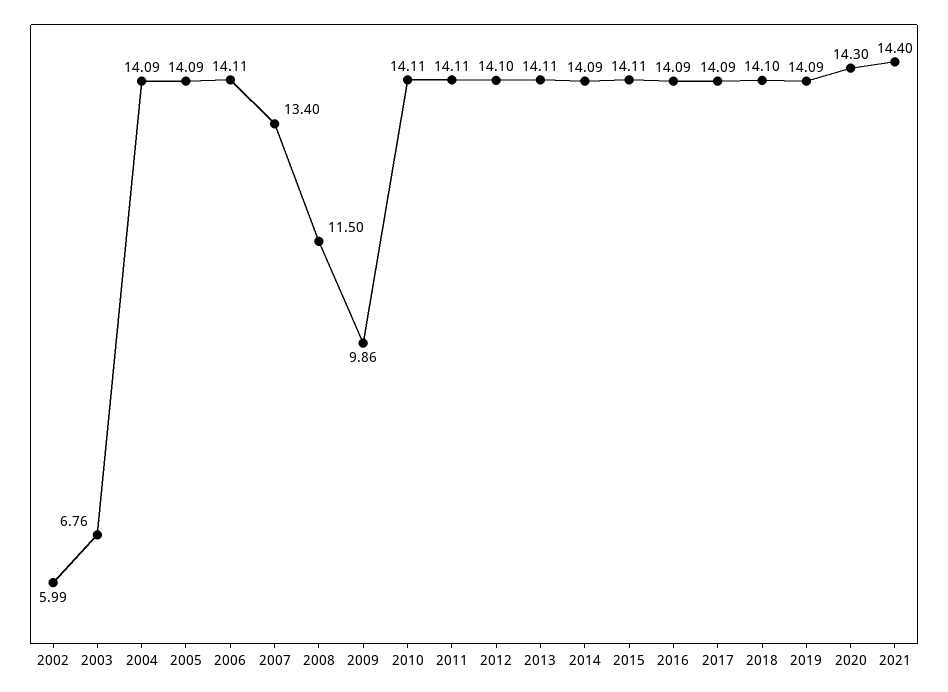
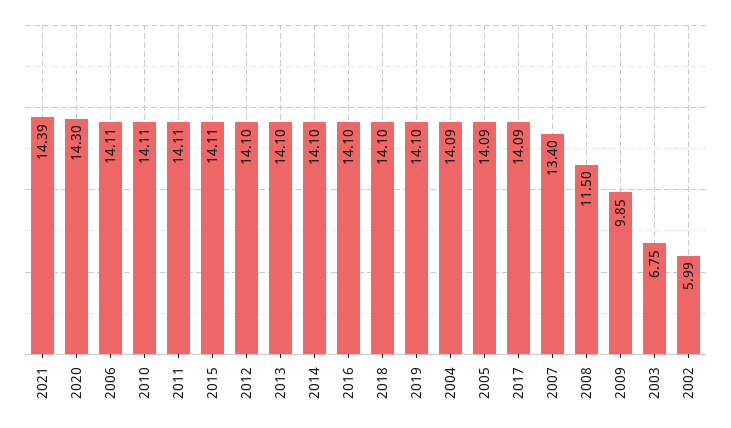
2003: 6.76 -> 6.75
2009: 9.86 -> 9.85
2013: 14.11 -> 14.1
2014: 14.09 -> 14.1
2016: 14.09 -> 14.1
2019: 14.09 -> 14.1
2021: 14.4 -> 14.39

